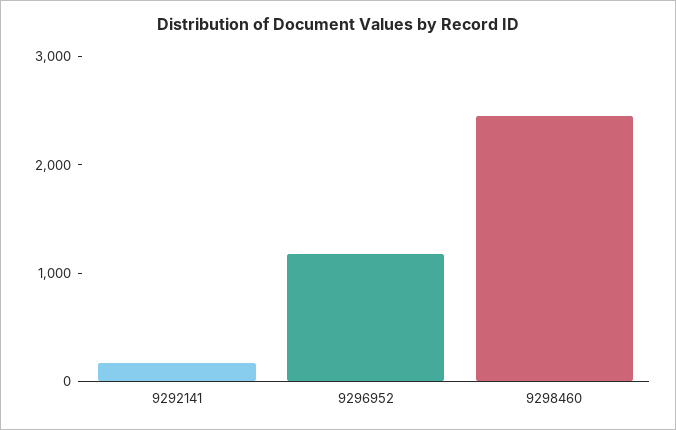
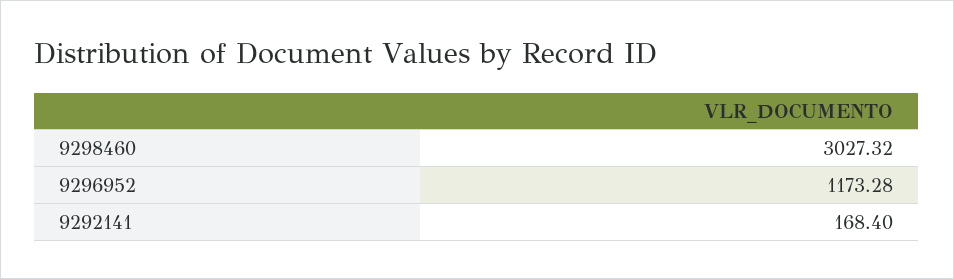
9298460: 2400 -> 3027.32

